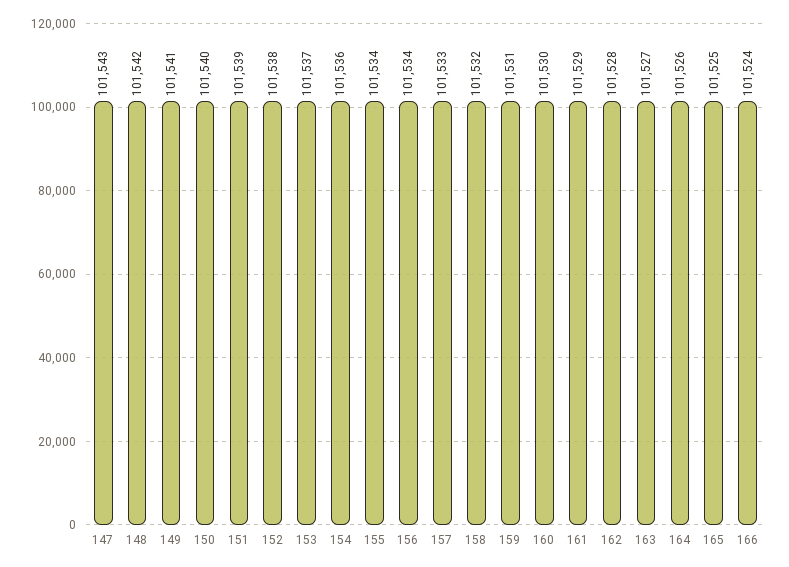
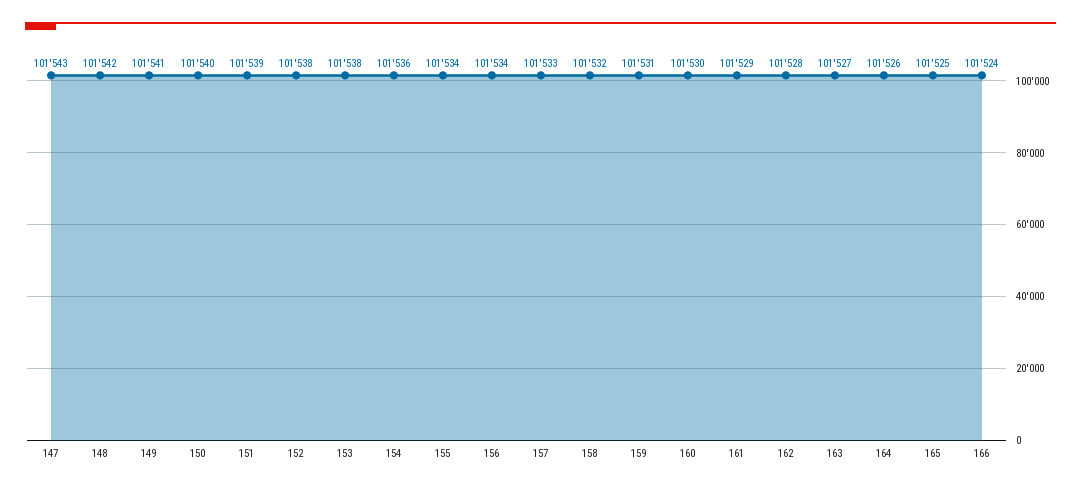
153: 101537 -> 101538

